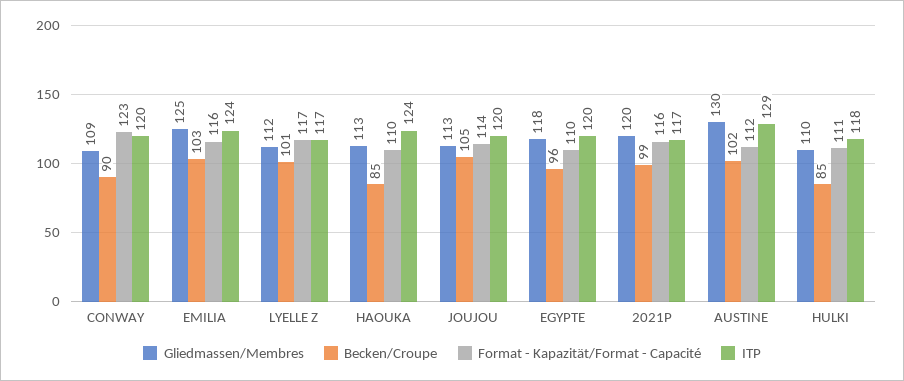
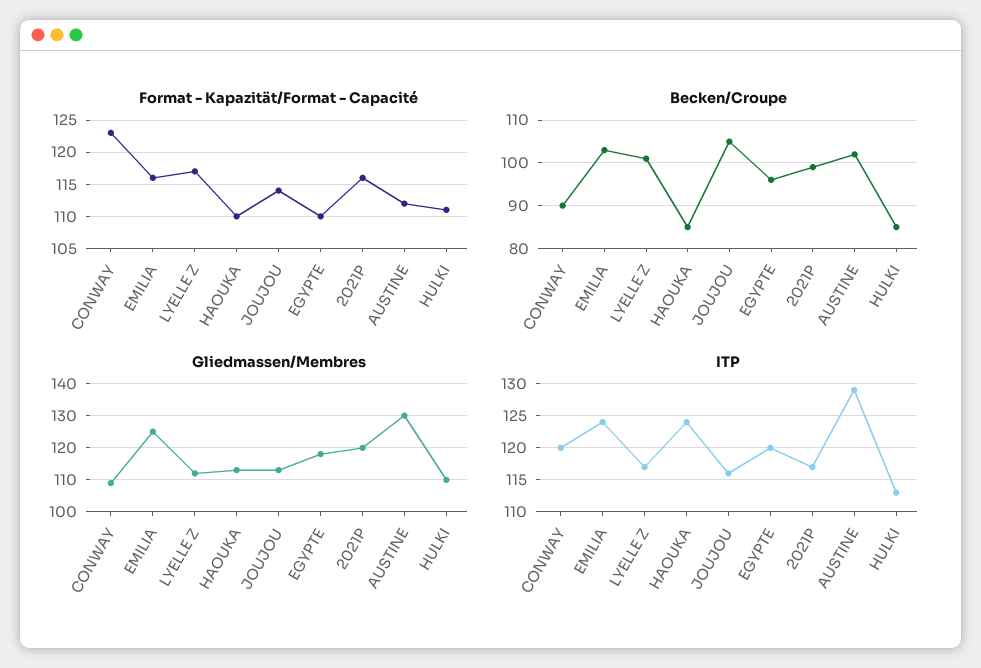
ITP, JOUJOU: 120 -> 116
ITP, HULKI: 118 -> 113

